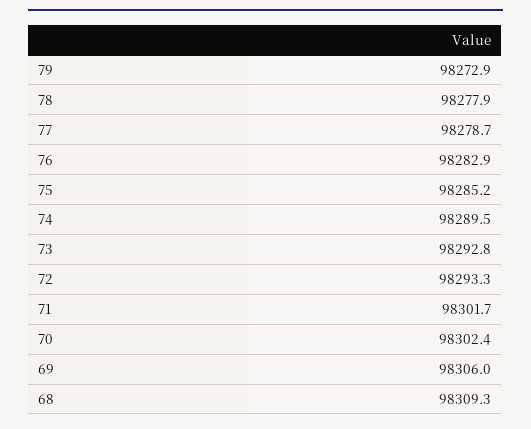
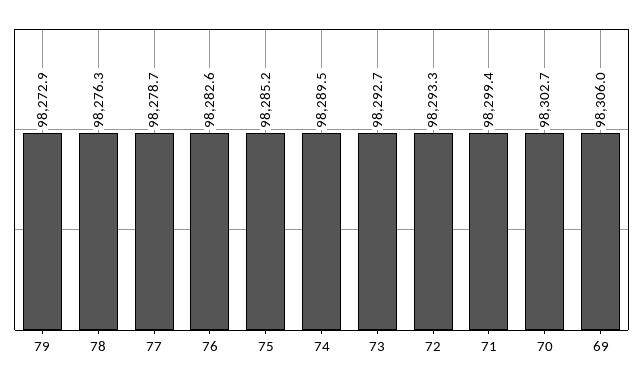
78: 98277.9 -> 98276.3
76: 98282.9 -> 98282.6
73: 98292.8 -> 98292.7
71: 98301.7 -> 98299.4
70: 98302.4 -> 98302.7
68: 98309.3 -> none

